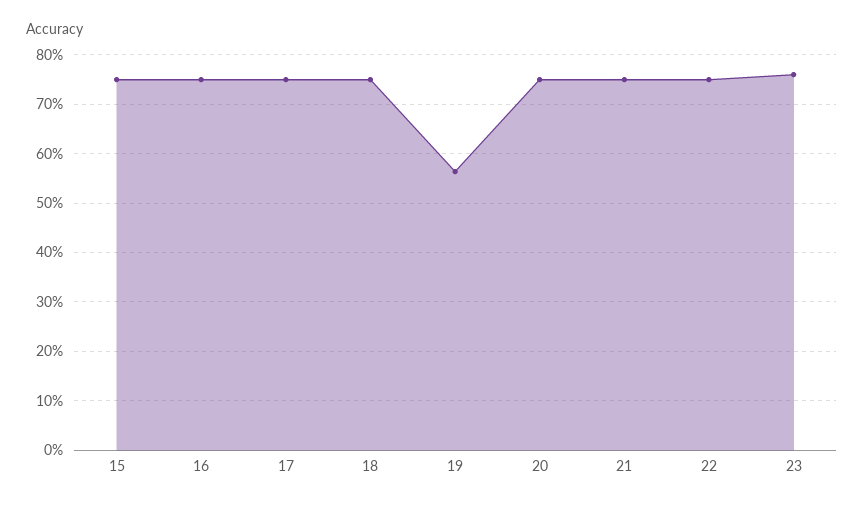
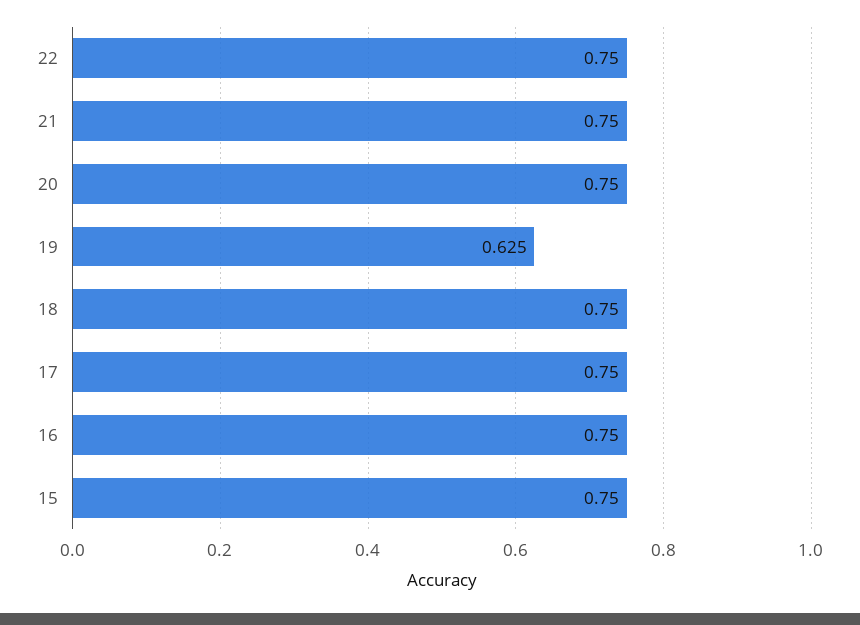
19: 0.56 -> 0.625
23: 0.76 -> none

